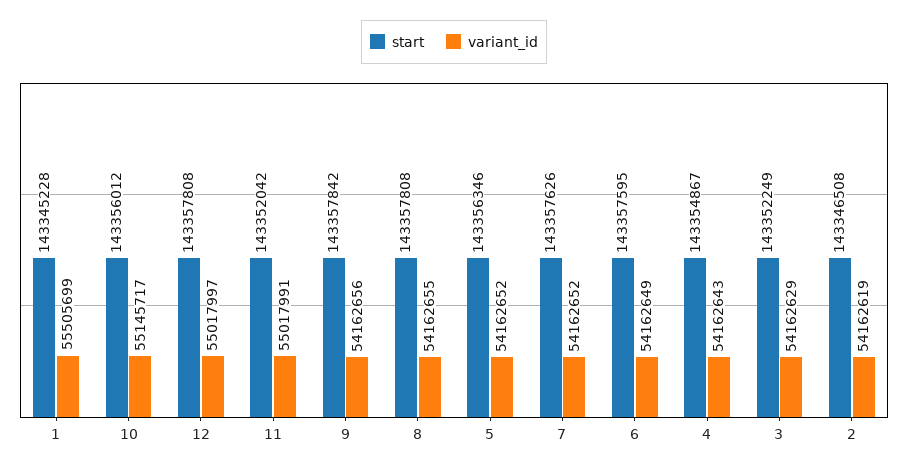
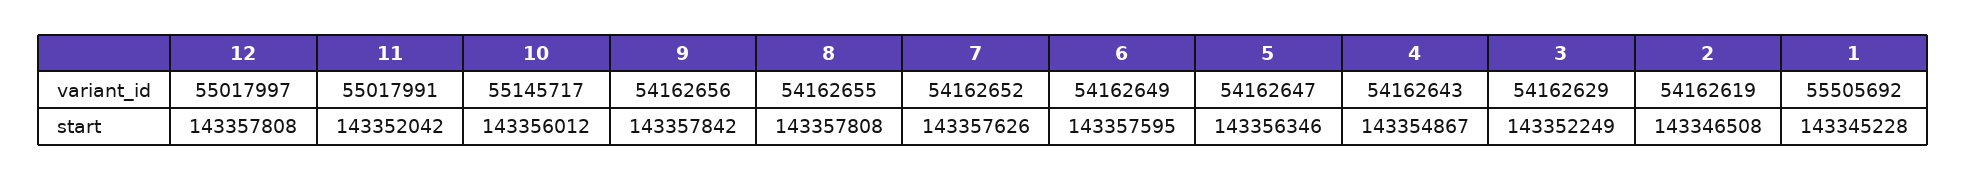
variant_id, 1: 55505699 -> 55505692
variant_id, 5: 54162652 -> 54162647

